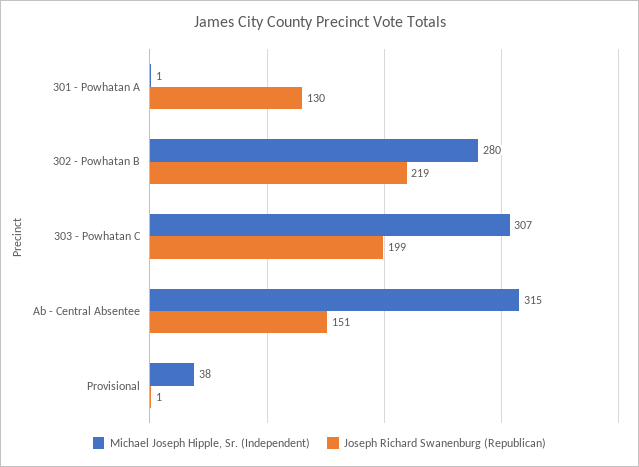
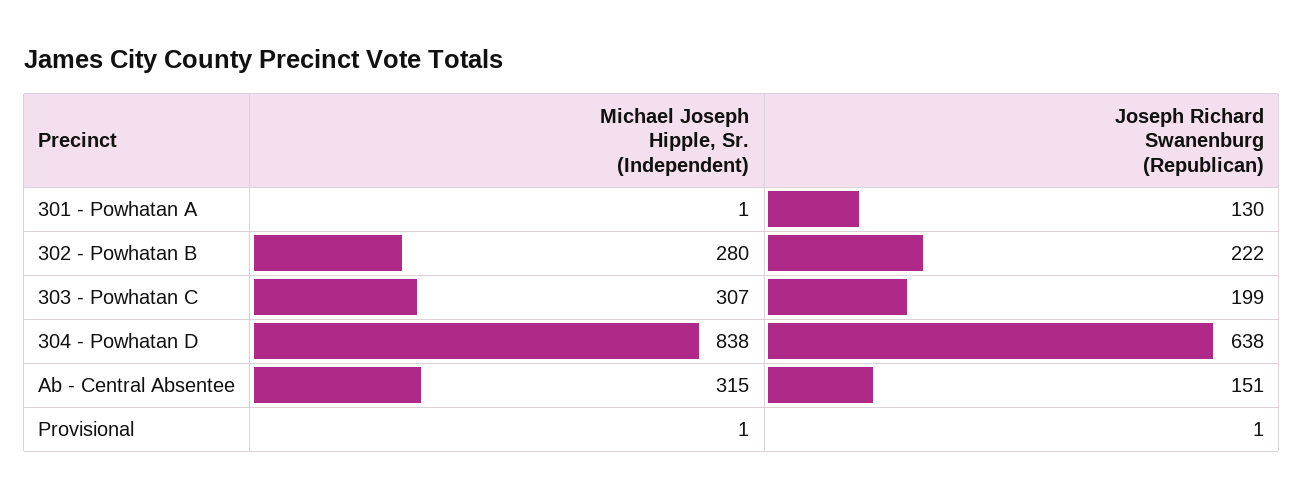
Joseph Richard Swanenburg (Republican), 302 - Powhatan B: 219 -> 222
Michael Joseph Hipple, Sr. (Independent), Provisional: 38 -> 1
Michael Joseph Hipple, Sr. (Independent), 304 - Powhatan D: none -> 838
Joseph Richard Swanenburg (Republican), 304 - Powhatan D: none -> 638

